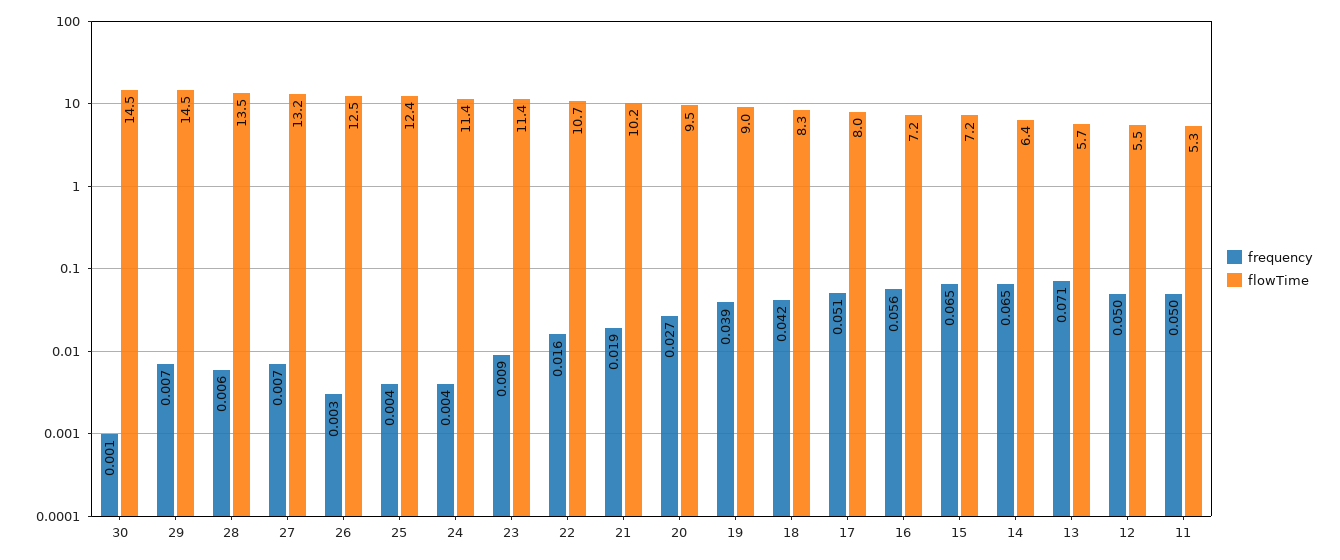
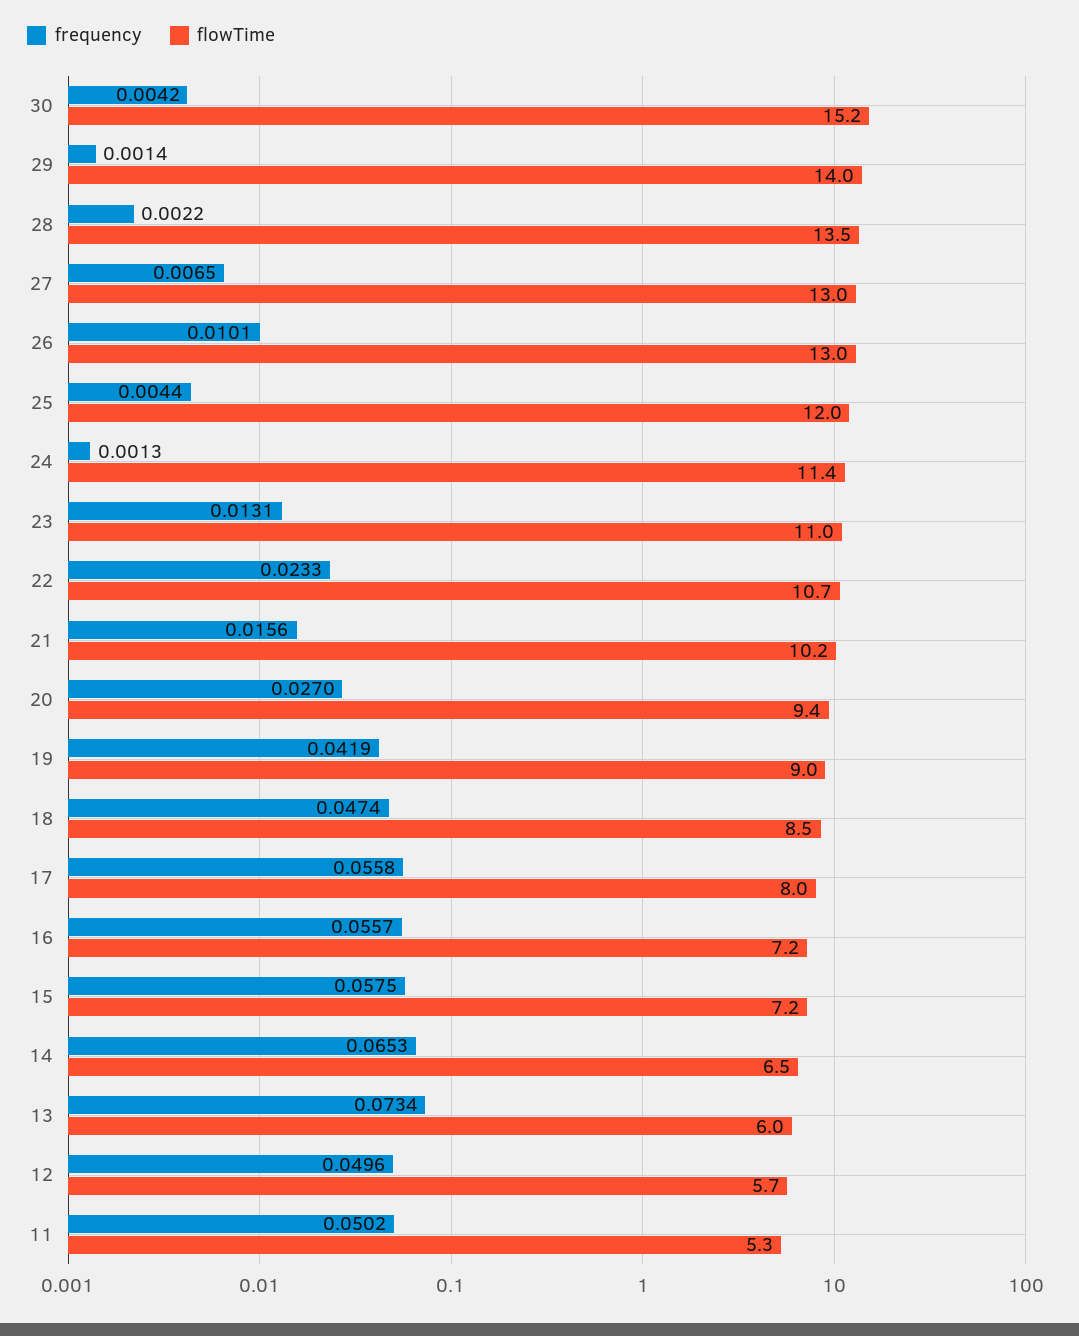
frequency, 30: 0.001 -> 0.0042
flowTime, 30: 14.5 -> 15.2
frequency, 29: 0.007 -> 0.0014
flowTime, 29: 14.5 -> 14
frequency, 28: 0.006 -> 0.0022
flowTime, 27: 13.2 -> 13
frequency, 26: 0.003 -> 0.0101
flowTime, 26: 12.5 -> 13
flowTime, 25: 12.4 -> 12
frequency, 24: 0.004 -> 0.0013
frequency, 23: 0.009 -> 0.0131
flowTime, 23: 11.4 -> 11
frequency, 22: 0.016 -> 0.0233
frequency, 21: 0.019 -> 0.0156
flowTime, 20: 9.5 -> 9.4
frequency, 19: 0.039 -> 0.0419
frequency, 18: 0.042 -> 0.0474
flowTime, 18: 8.3 -> 8.5
frequency, 17: 0.051 -> 0.0558
frequency, 15: 0.065 -> 0.0575
flowTime, 14: 6.4 -> 6.5
frequency, 13: 0.071 -> 0.0734
flowTime, 13: 5.7 -> 6
flowTime, 12: 5.5 -> 5.7

